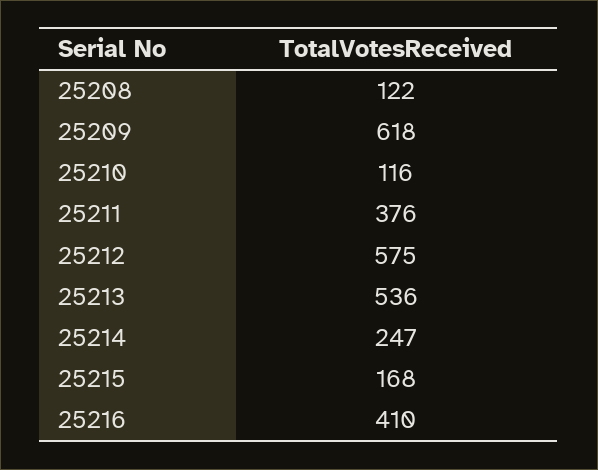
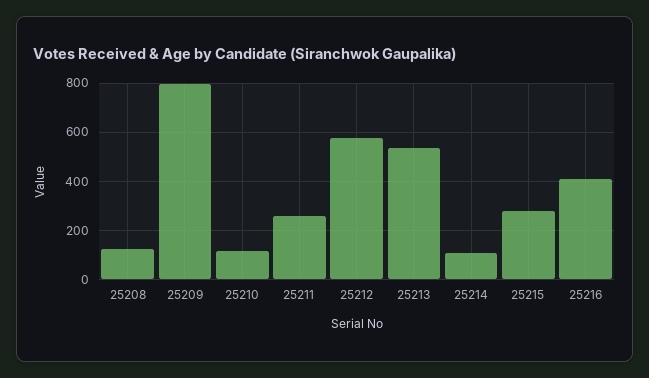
25209: 618 -> 800
25211: 376 -> 250
25214: 247 -> 100
25215: 168 -> 275

